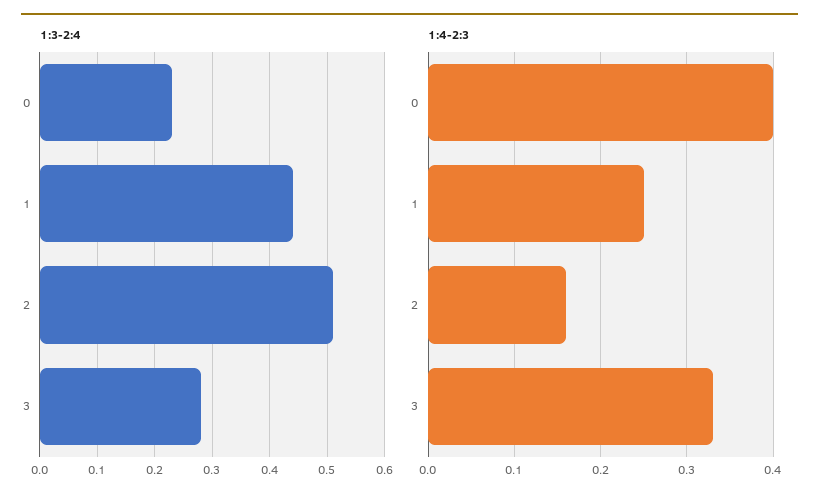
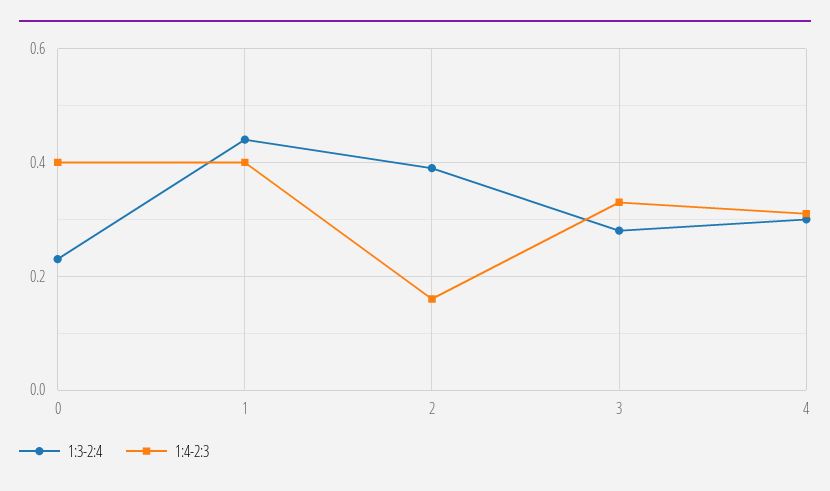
1:3-2:4, 2: 0.5 -> 0.4
1:4-2:3, 1: 0.25 -> 0.4
1:3-2:4, 4: none -> 0.3
1:4-2:3, 4: none -> 0.3

